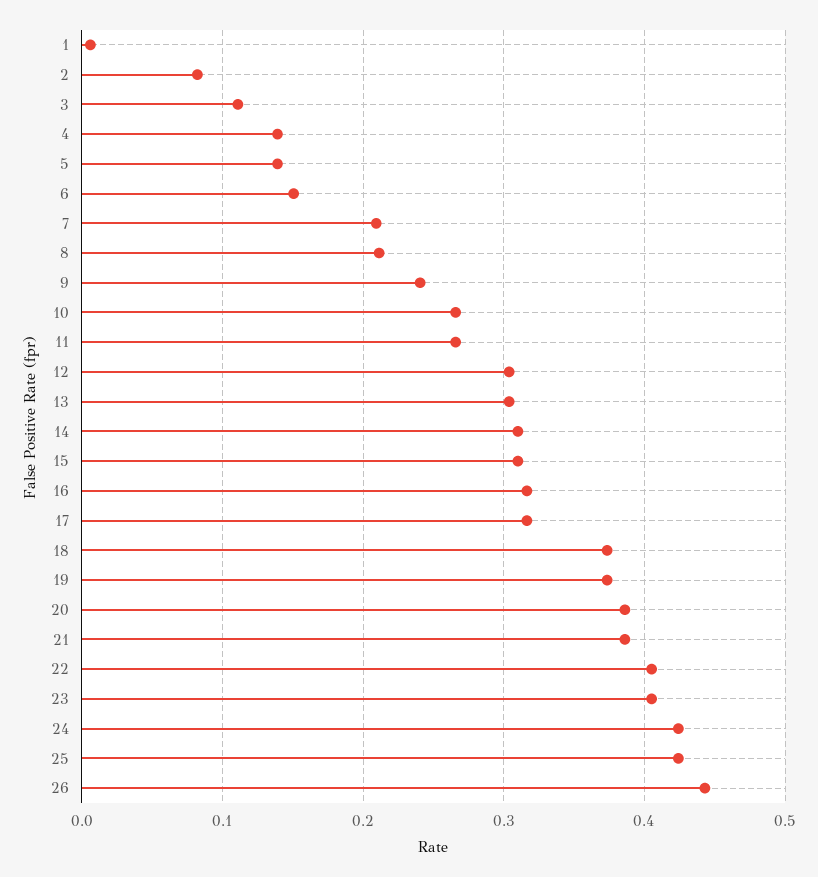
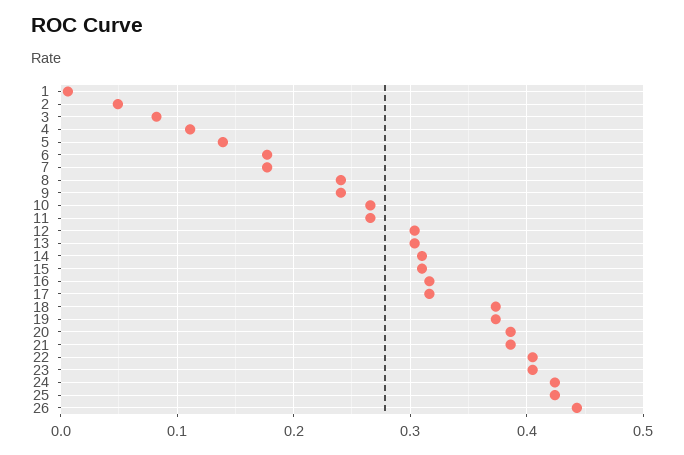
2: 0.08 -> 0.05
3: 0.11 -> 0.08
4: 0.14 -> 0.11
6: 0.15 -> 0.18
7: 0.21 -> 0.18
8: 0.21 -> 0.24

